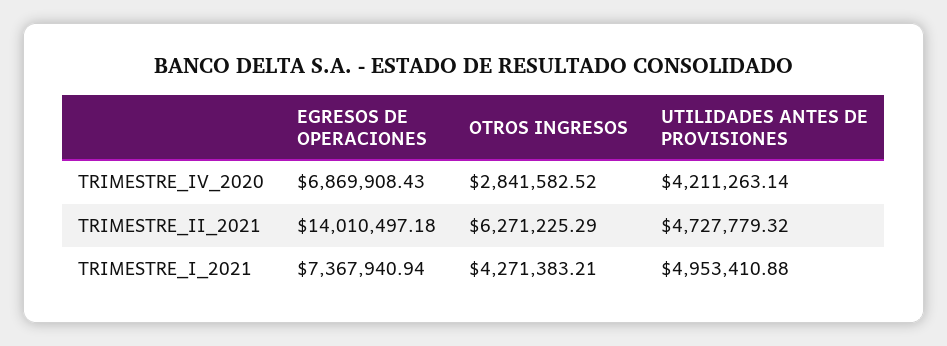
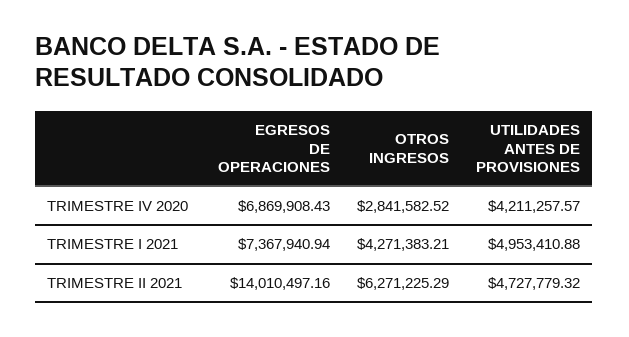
UTILIDADES ANTES DE PROVISIONES, TRIMESTRE_IV_2020: 4211263.14 -> 4211257.57
EGRESOS DE OPERACIONES, TRIMESTRE_II_2021: 14010497.18 -> 14010497.16

